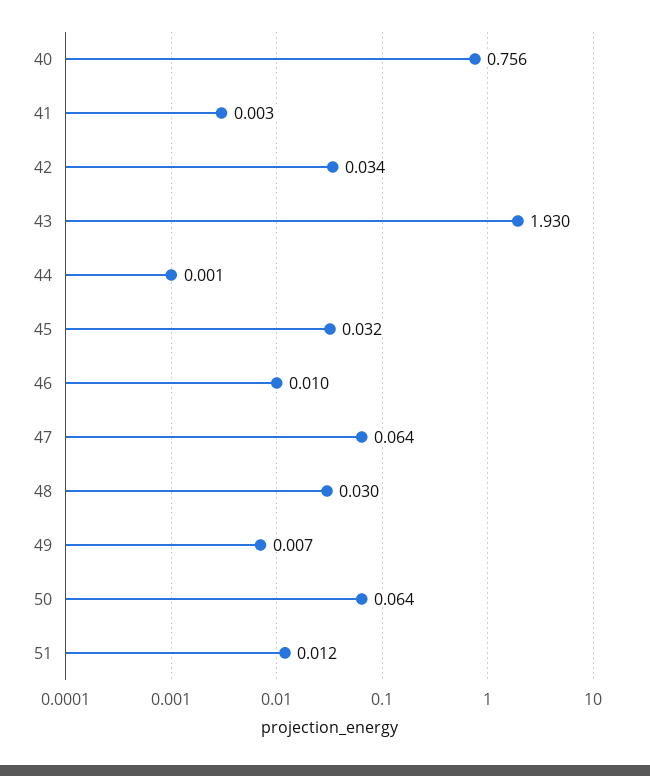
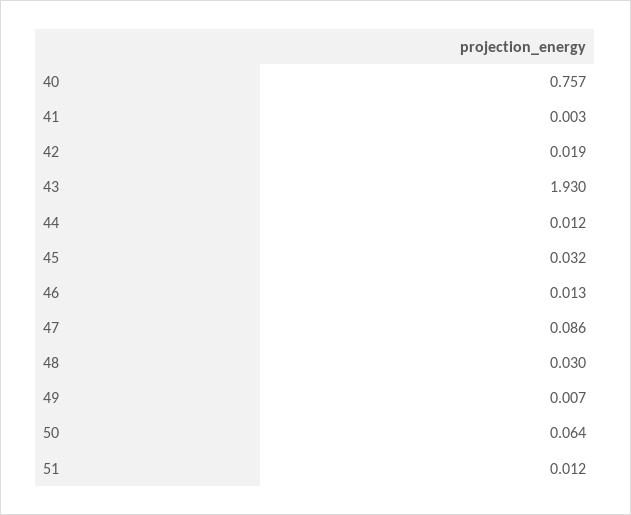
40: 0.756 -> 0.757
42: 0.034 -> 0.019
44: 0.001 -> 0.012
46: 0.01 -> 0.013
47: 0.064 -> 0.086

